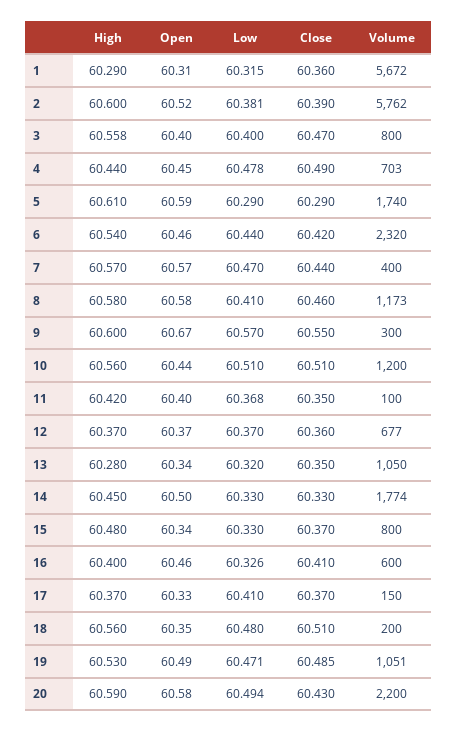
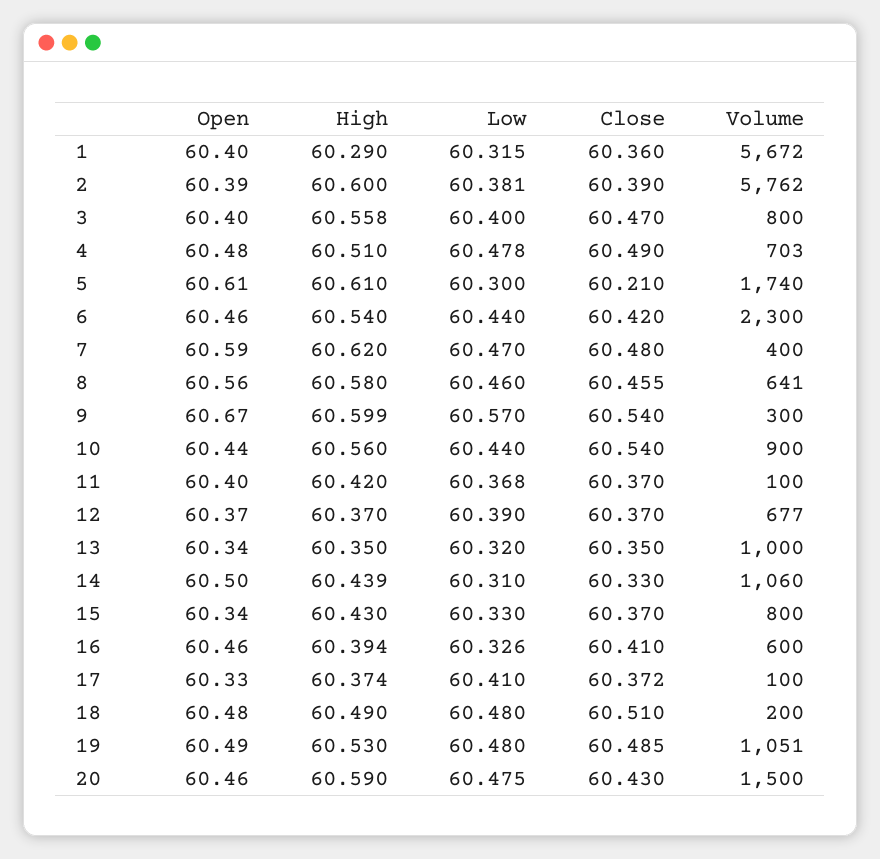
Open, 1: 60.31 -> 60.4
Open, 2: 60.52 -> 60.39
High, 4: 60.44 -> 60.51
Open, 4: 60.45 -> 60.48
Open, 5: 60.59 -> 60.61
Low, 5: 60.29 -> 60.3
Close, 5: 60.29 -> 60.21
Volume, 6: 2320 -> 2300
High, 7: 60.57 -> 60.62
Open, 7: 60.57 -> 60.59
Close, 7: 60.44 -> 60.48
Open, 8: 60.58 -> 60.56
Low, 8: 60.41 -> 60.46
Close, 8: 60.46 -> 60.455
Volume, 8: 1173 -> 641
High, 9: 60.6 -> 60.599
Close, 9: 60.55 -> 60.54
Low, 10: 60.51 -> 60.44
Close, 10: 60.51 -> 60.54
Volume, 10: 1200 -> 900
Close, 11: 60.35 -> 60.37
Low, 12: 60.37 -> 60.39
Close, 12: 60.36 -> 60.37
High, 13: 60.28 -> 60.35
Volume, 13: 1050 -> 1000
High, 14: 60.45 -> 60.439
Low, 14: 60.33 -> 60.31
Volume, 14: 1774 -> 1060
High, 15: 60.48 -> 60.43
High, 16: 60.4 -> 60.394
High, 17: 60.37 -> 60.374
Close, 17: 60.37 -> 60.372
Volume, 17: 150 -> 100
High, 18: 60.56 -> 60.49
Open, 18: 60.35 -> 60.48
Low, 19: 60.471 -> 60.48
Open, 20: 60.58 -> 60.46
Low, 20: 60.494 -> 60.475
Volume, 20: 2200 -> 1500

